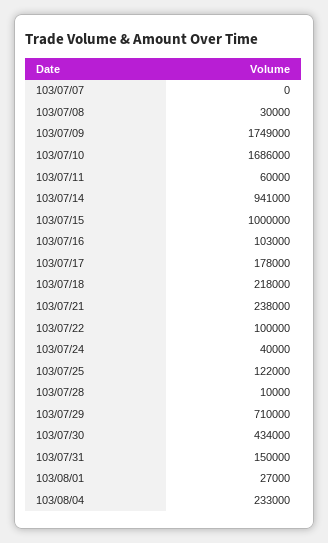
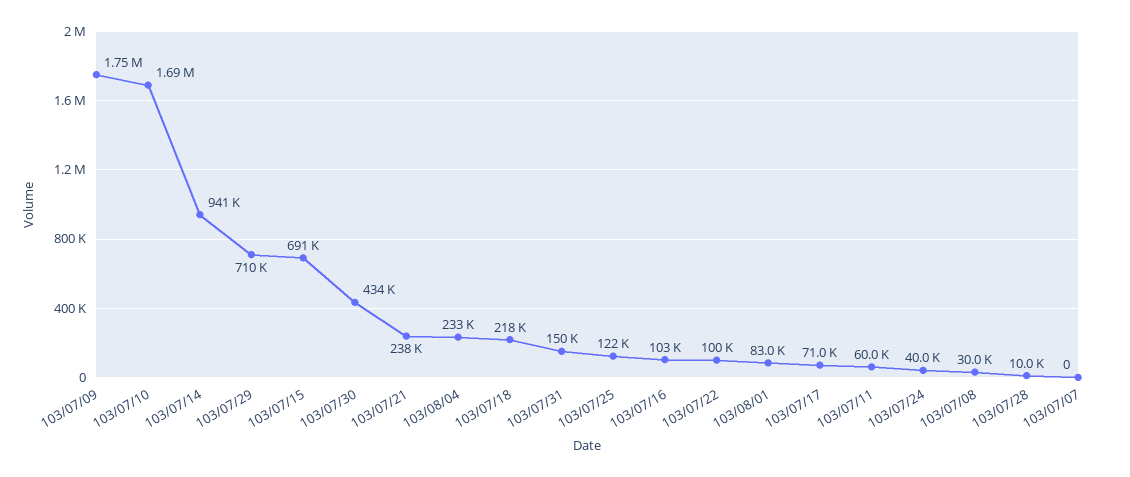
103/07/15: 1000000 -> 691000
103/07/17: 178000 -> 71000
103/08/01: 27000 -> 83000

